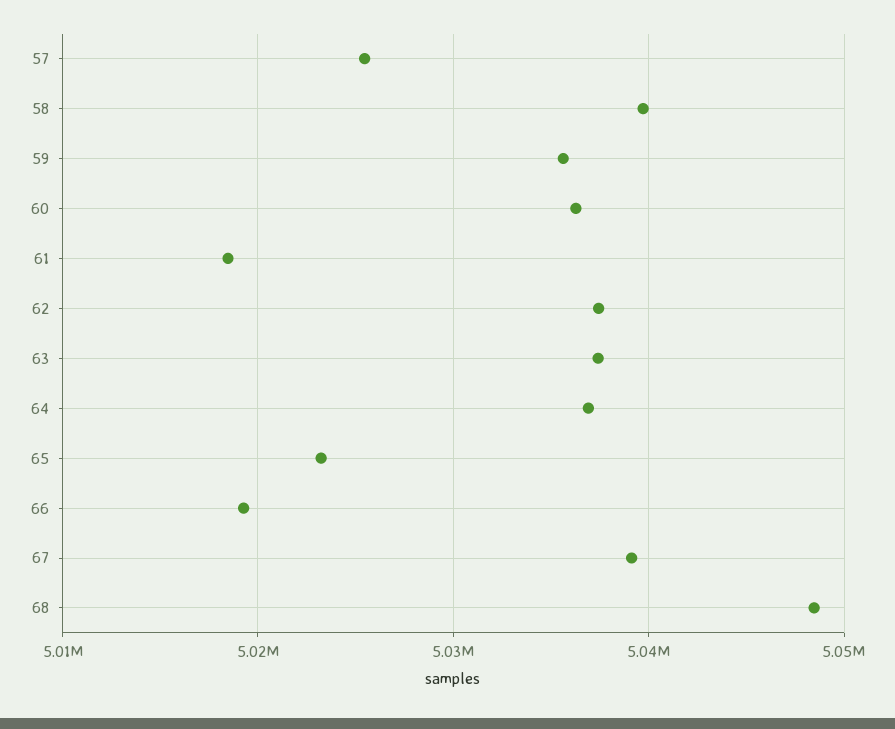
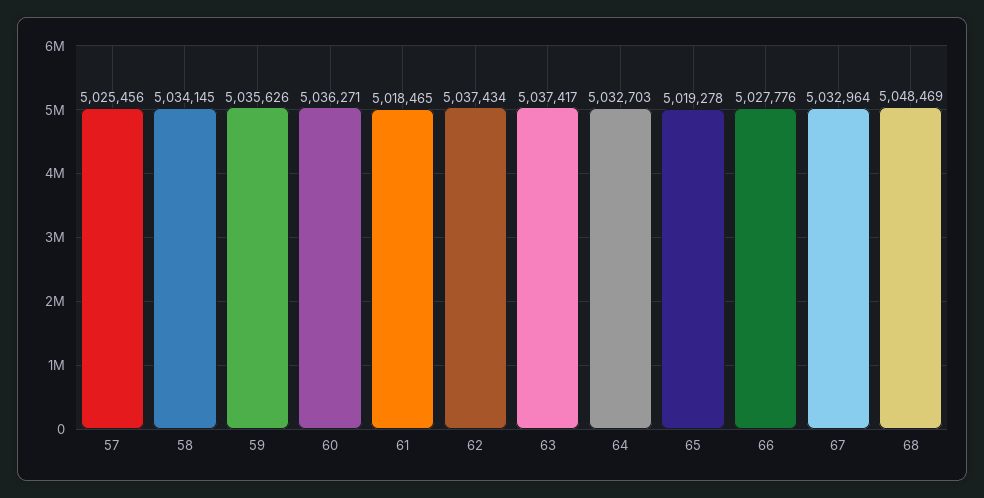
58: 5040000 -> 5034145
64: 5037000 -> 5032703
65: 5023000 -> 5019278
66: 5019000 -> 5027776
67: 5039000 -> 5032964

